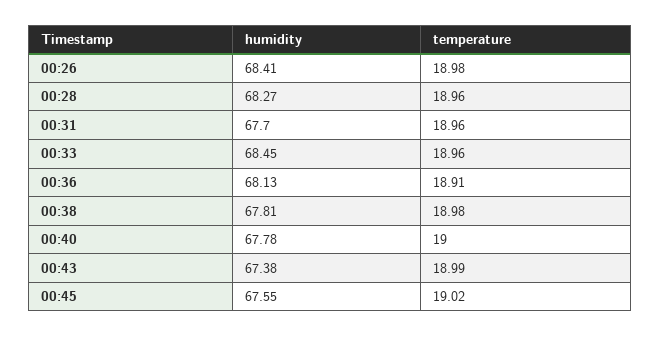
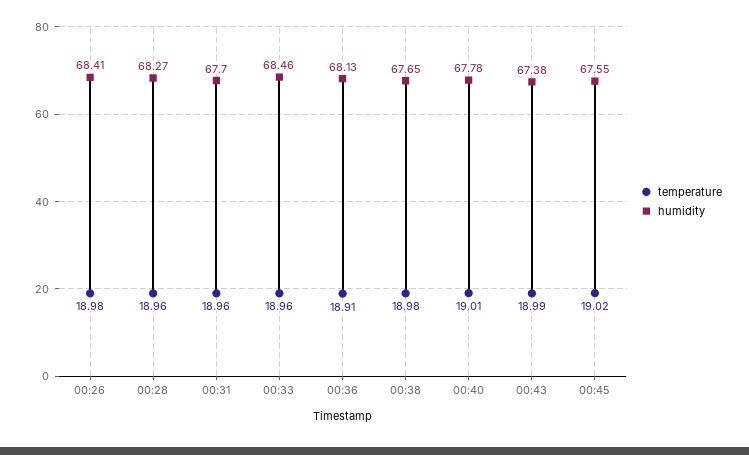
humidity, 00:33: 68.45 -> 68.46
humidity, 00:38: 67.81 -> 67.65
temperature, 00:40: 19 -> 19.01

